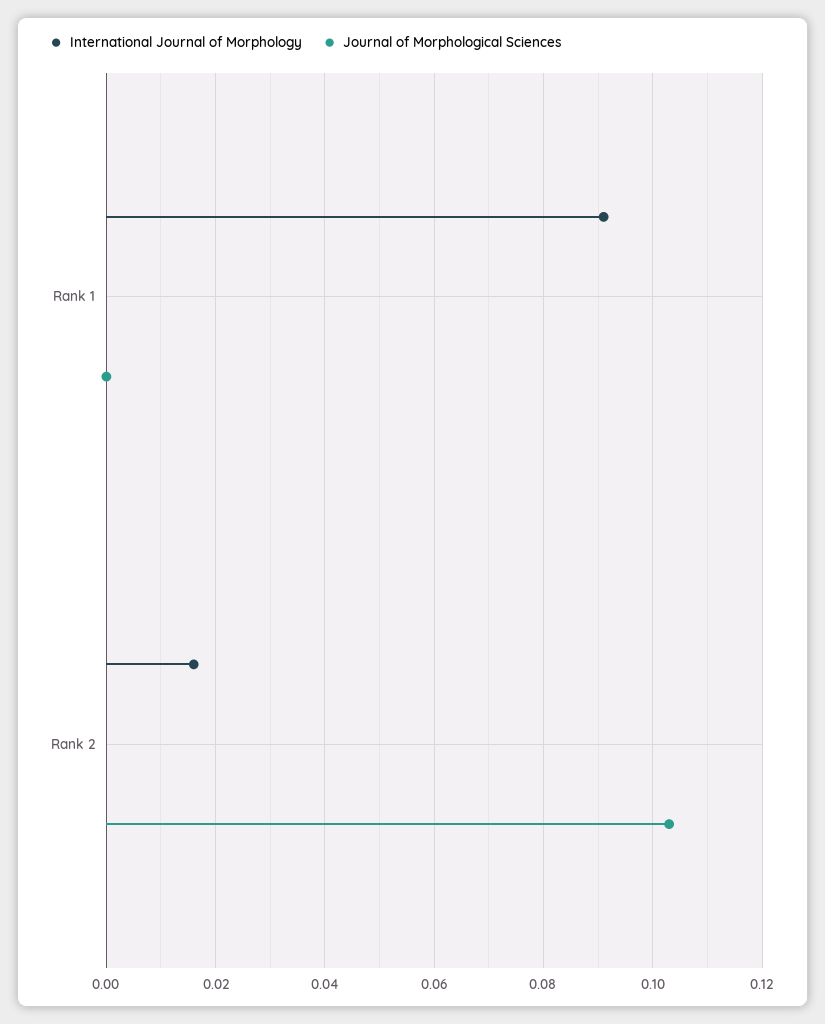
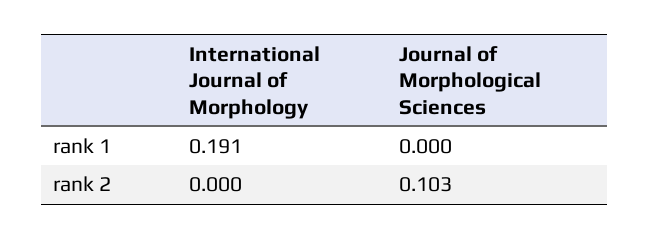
International Journal of Morphology, Rank 1: 0.09 -> 0.191
International Journal of Morphology, Rank 2: 0.015 -> 0

